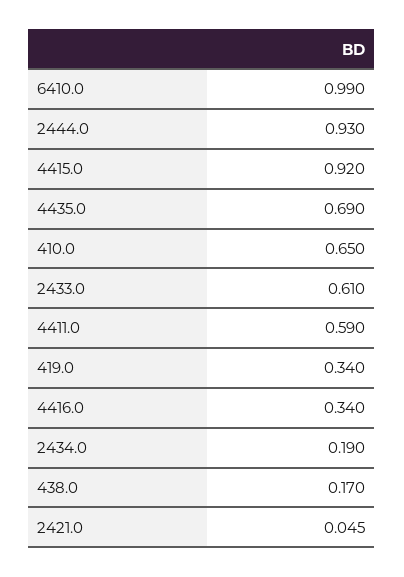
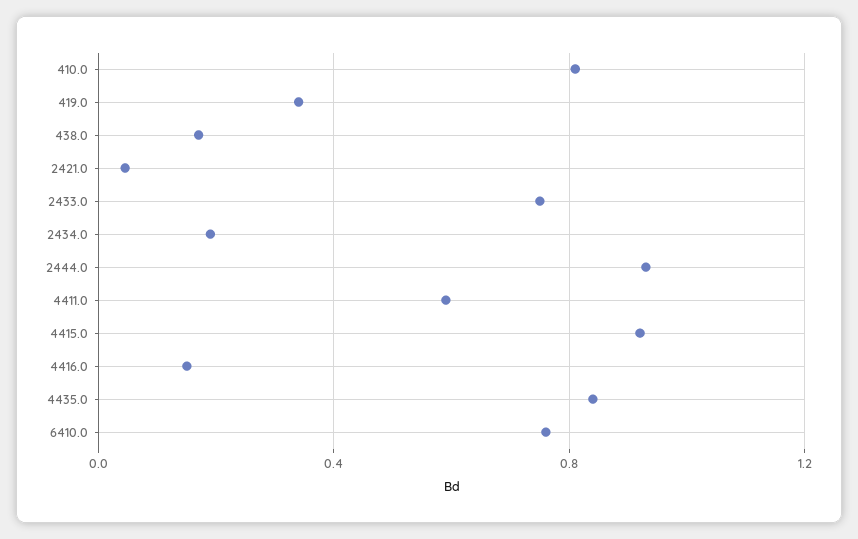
6410.0: 0.99 -> 0.75
4435.0: 0.69 -> 0.85
410.0: 0.65 -> 0.8
2433.0: 0.61 -> 0.75
4416.0: 0.34 -> 0.15

